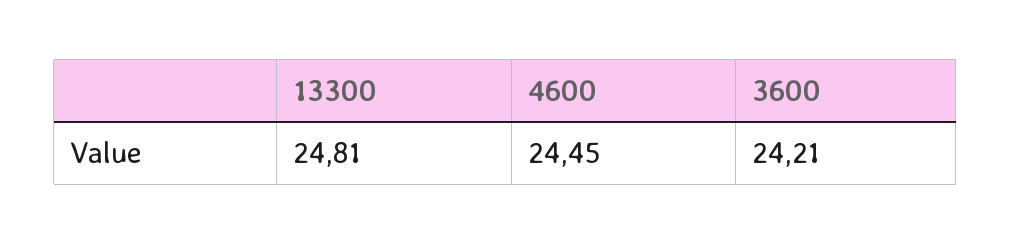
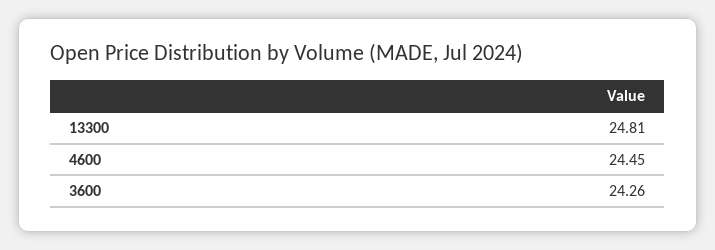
3600: 24.21 -> 24.26

